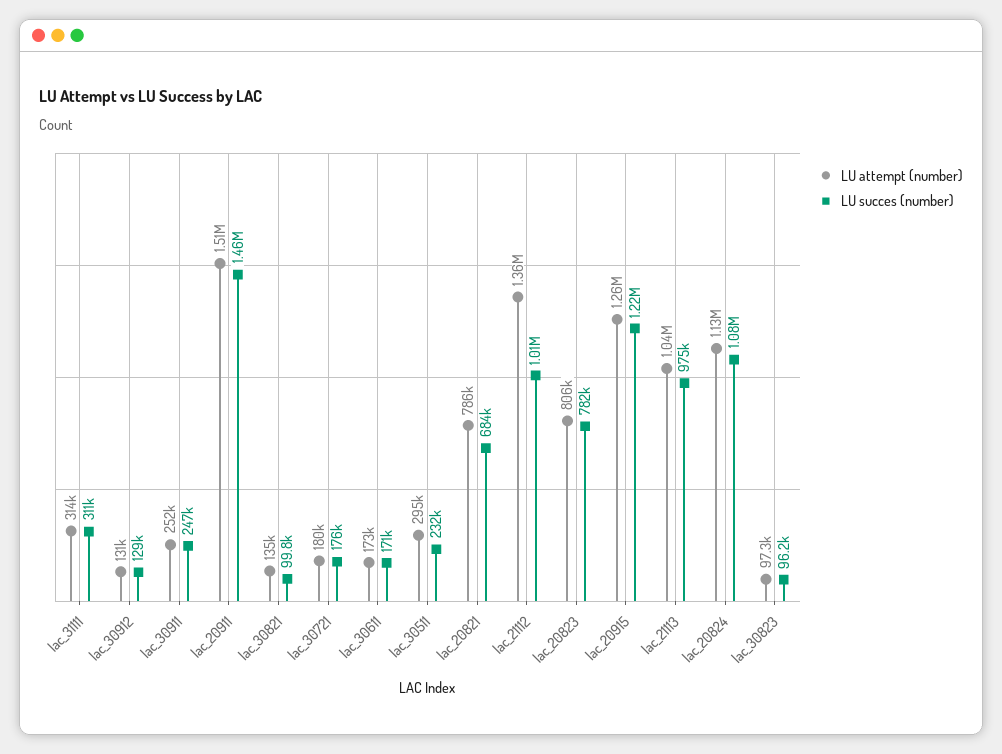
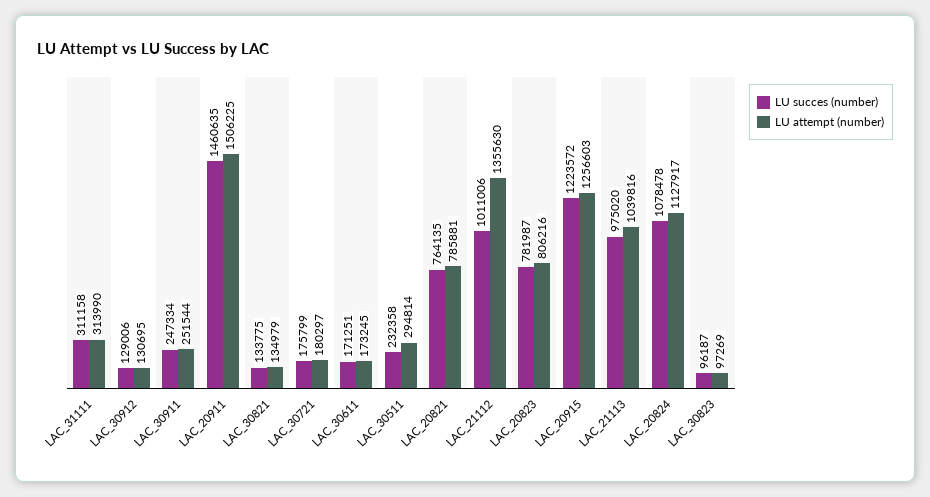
LU succes (number), lac_30821: 99800 -> 133775
LU succes (number), lac_20821: 684000 -> 764135

